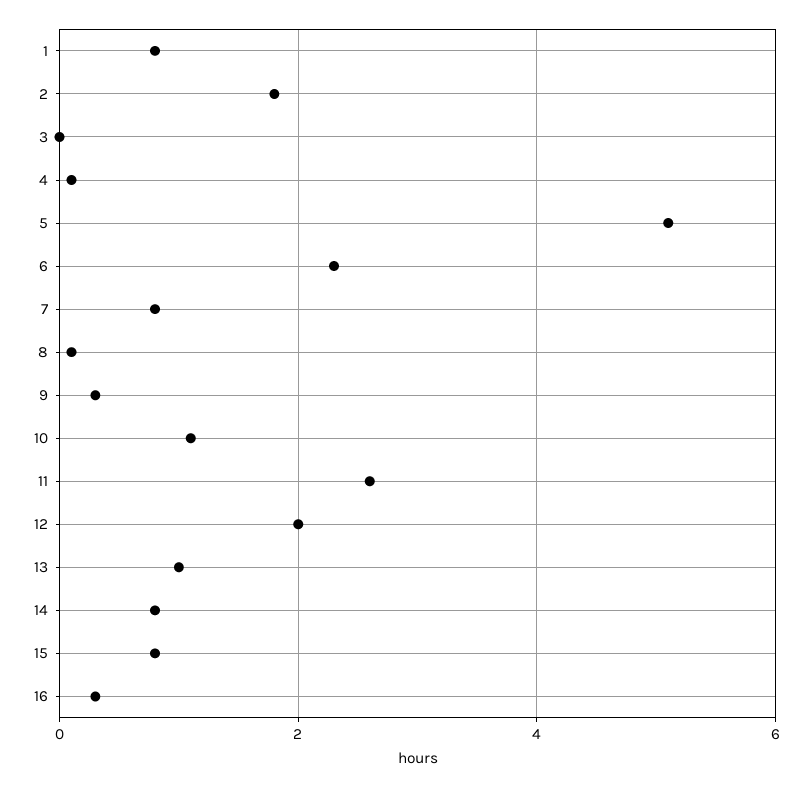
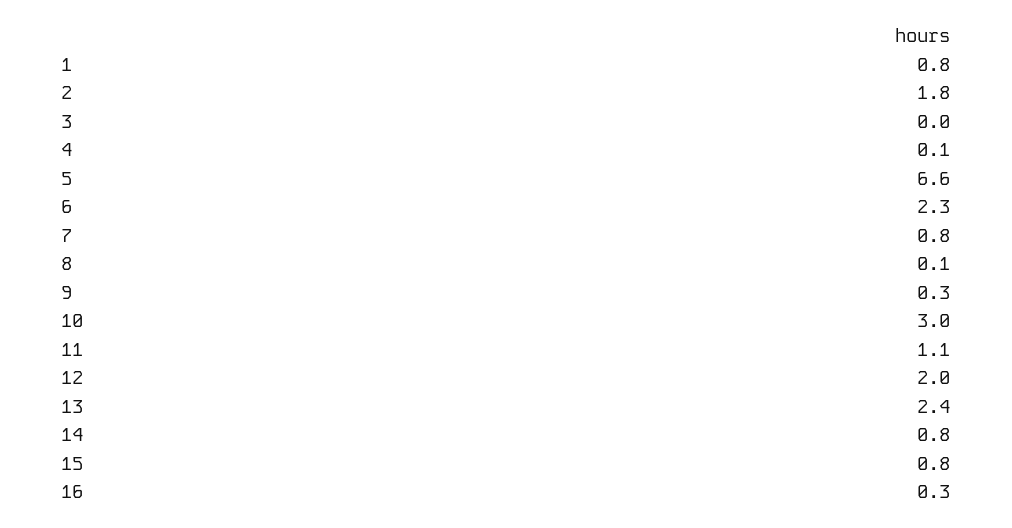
5: 5 -> 6.6
10: 1 -> 3
11: 2.5 -> 1.1
13: 1 -> 2.4

